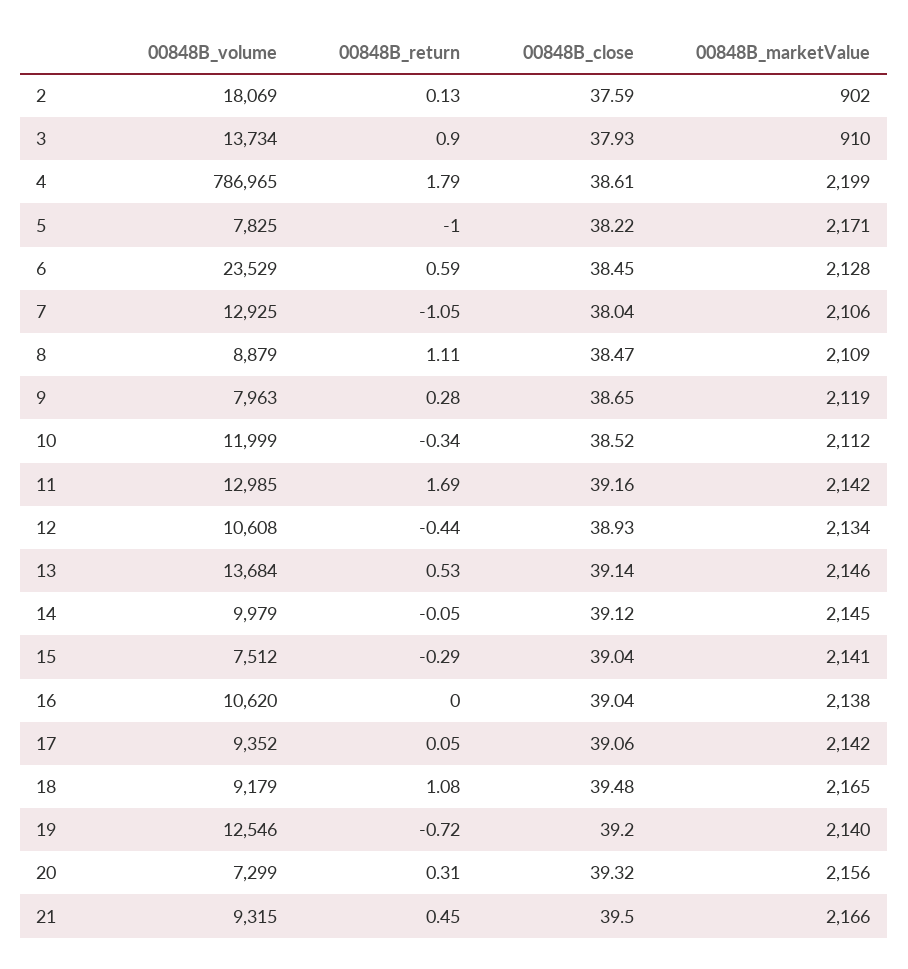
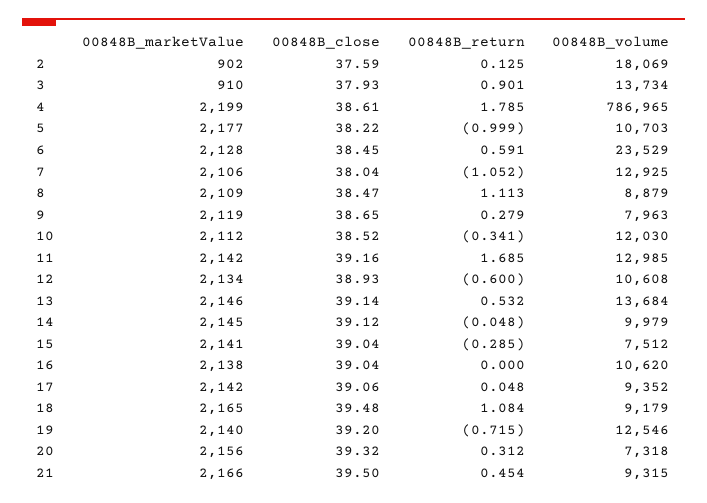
00848B_volume, 5: 7825 -> 10703
00848B_marketValue, 5: 2171 -> 2177
00848B_volume, 10: 11999 -> 12030
00848B_return, 12: -0.44 -> -0.6
00848B_volume, 20: 7299 -> 7318

